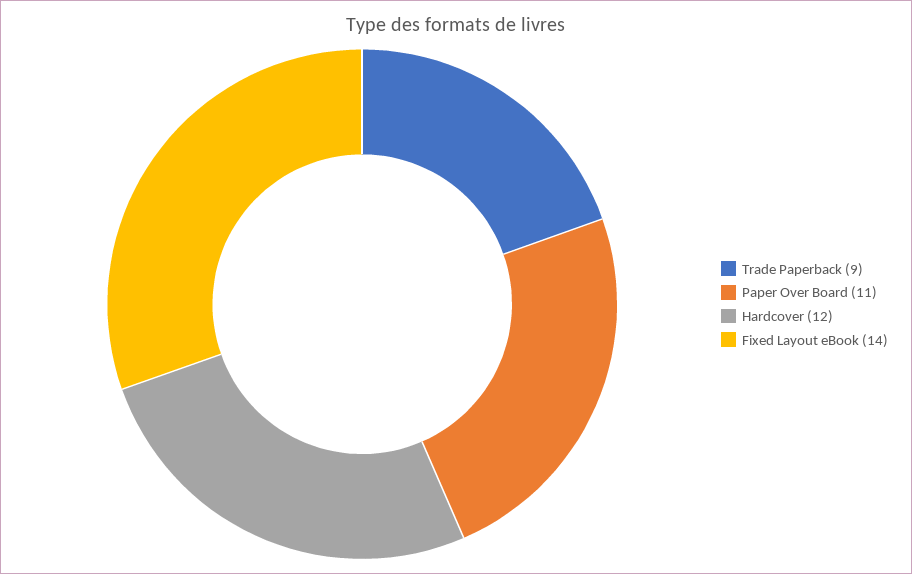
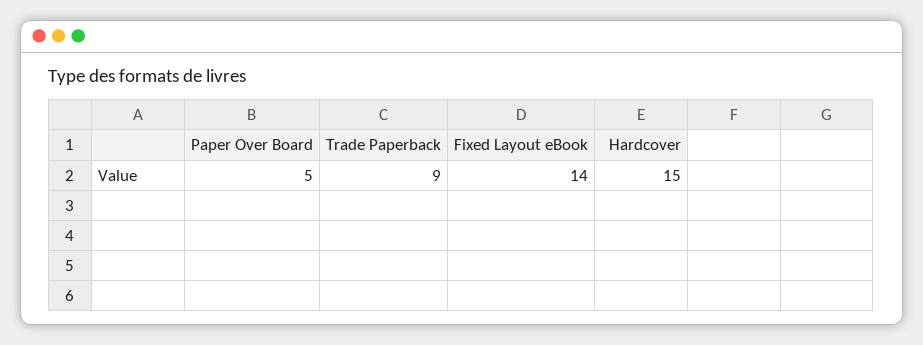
Paper Over Board: 11 -> 5
Hardcover: 12 -> 15

